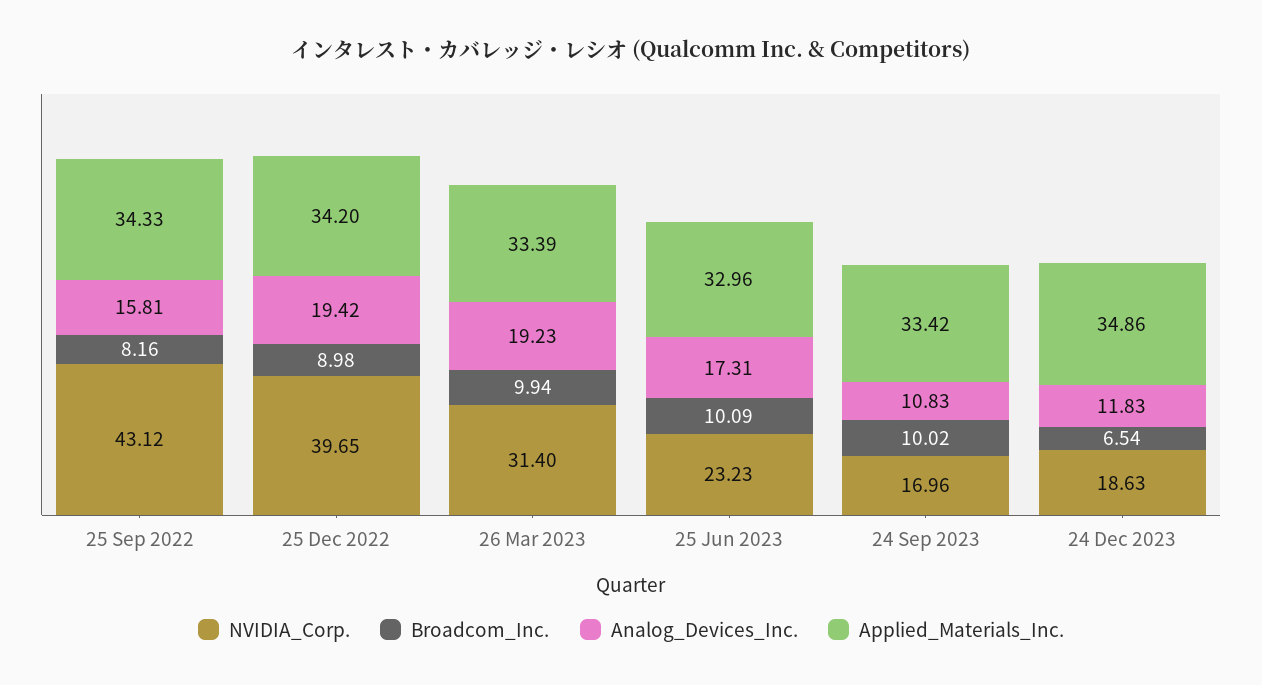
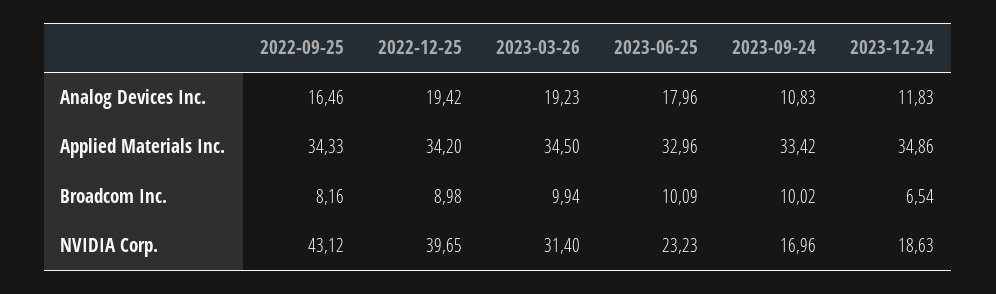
Analog_Devices_Inc., 25 Sep 2022: 15.81 -> 16.46
Applied_Materials_Inc., 26 Mar 2023: 33.39 -> 34.5
Analog_Devices_Inc., 25 Jun 2023: 17.31 -> 17.96

